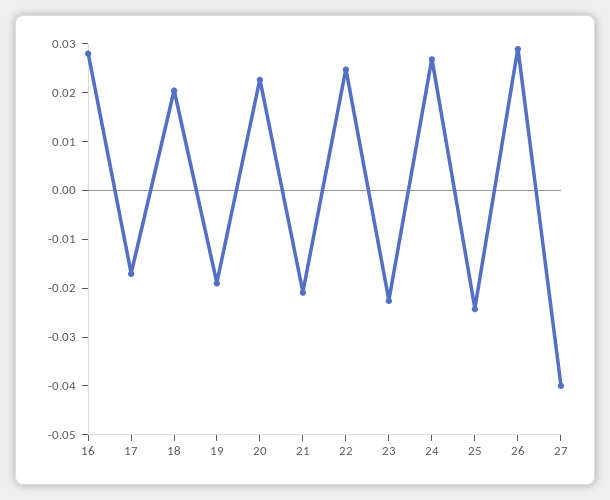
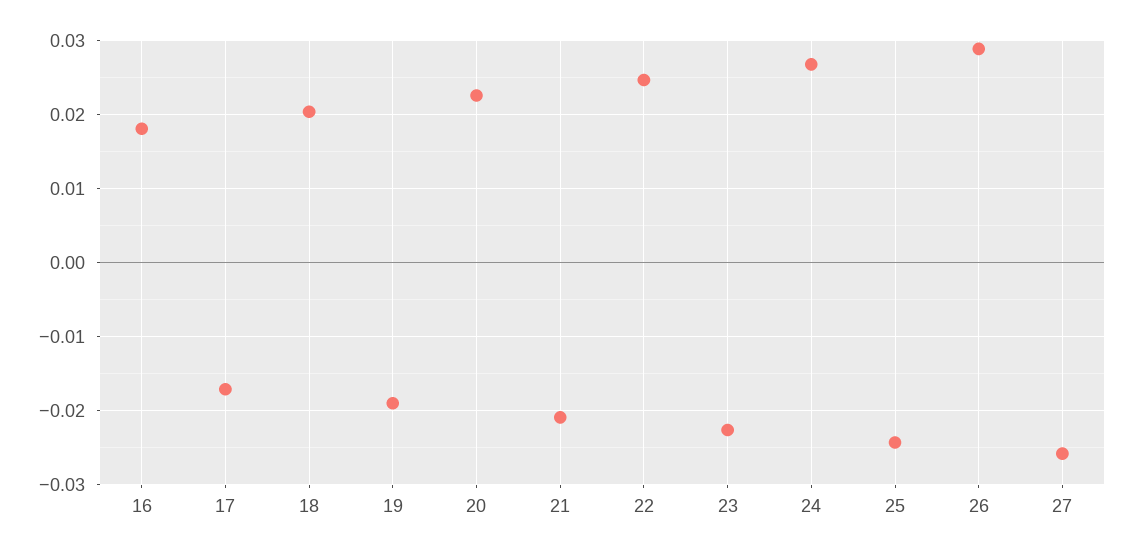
16: 0.028 -> 0.018
27: -0.04 -> -0.026

